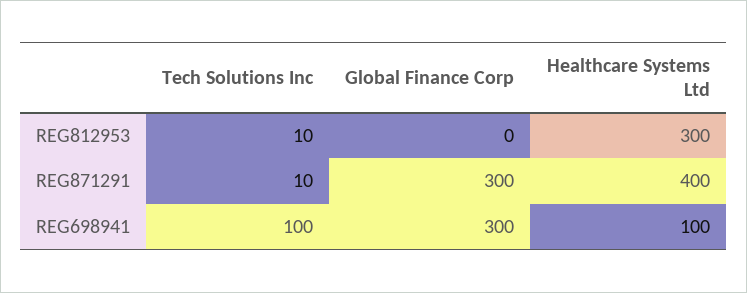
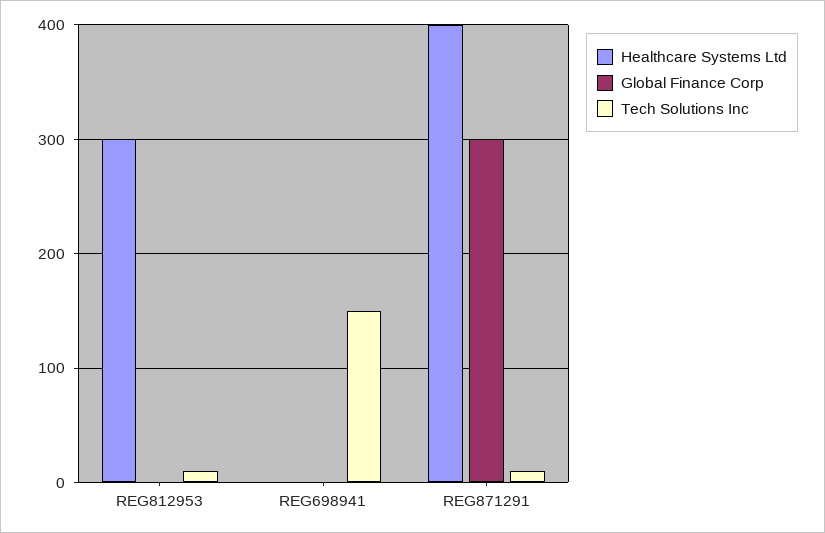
Tech Solutions Inc, REG698941: 100 -> 150
Global Finance Corp, REG698941: 300 -> 0
Healthcare Systems Ltd, REG698941: 100 -> 0

